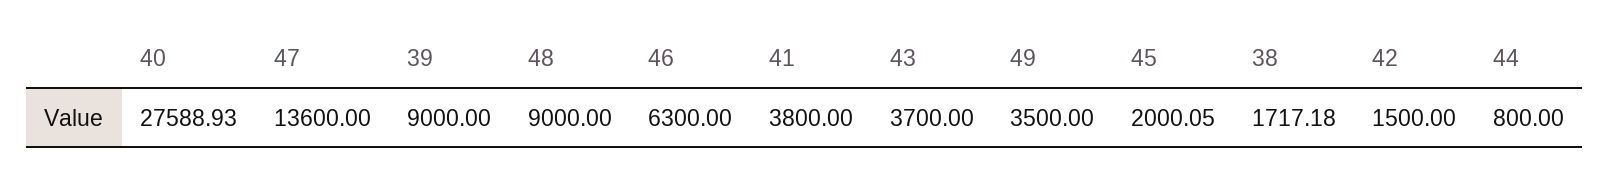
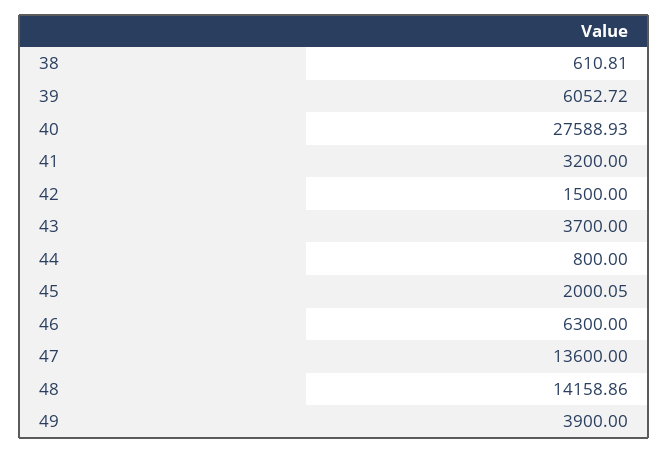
39: 9000 -> 6052.72
48: 9000 -> 14158.86
41: 3800 -> 3200
49: 3500 -> 3900
38: 1717.18 -> 610.81

